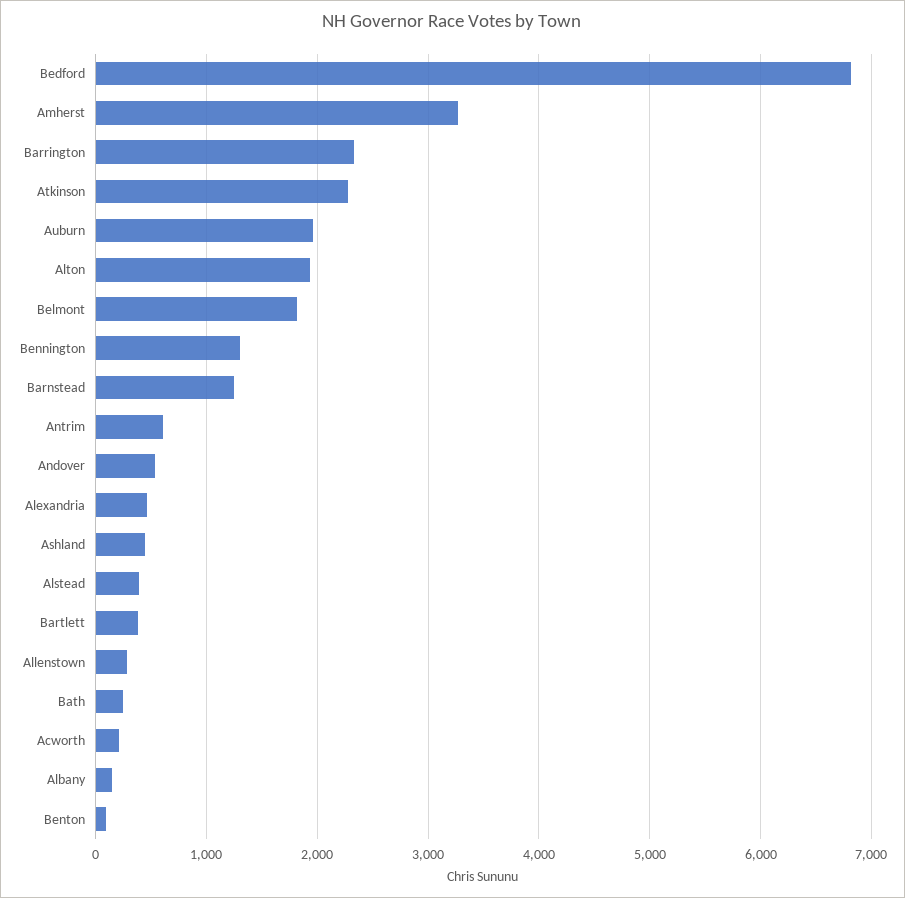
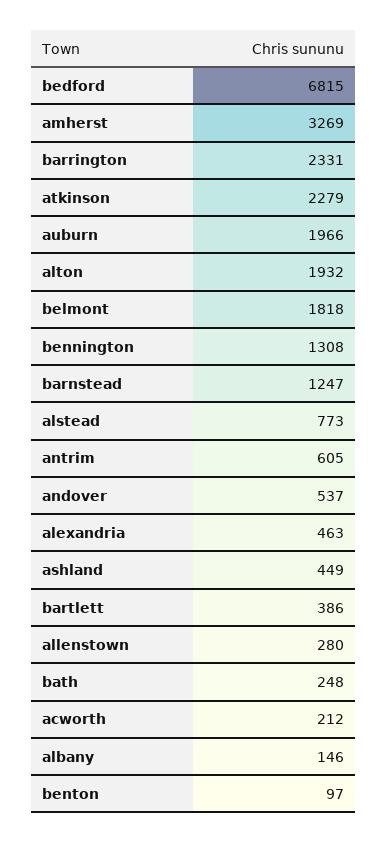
Alstead: 400 -> 773

